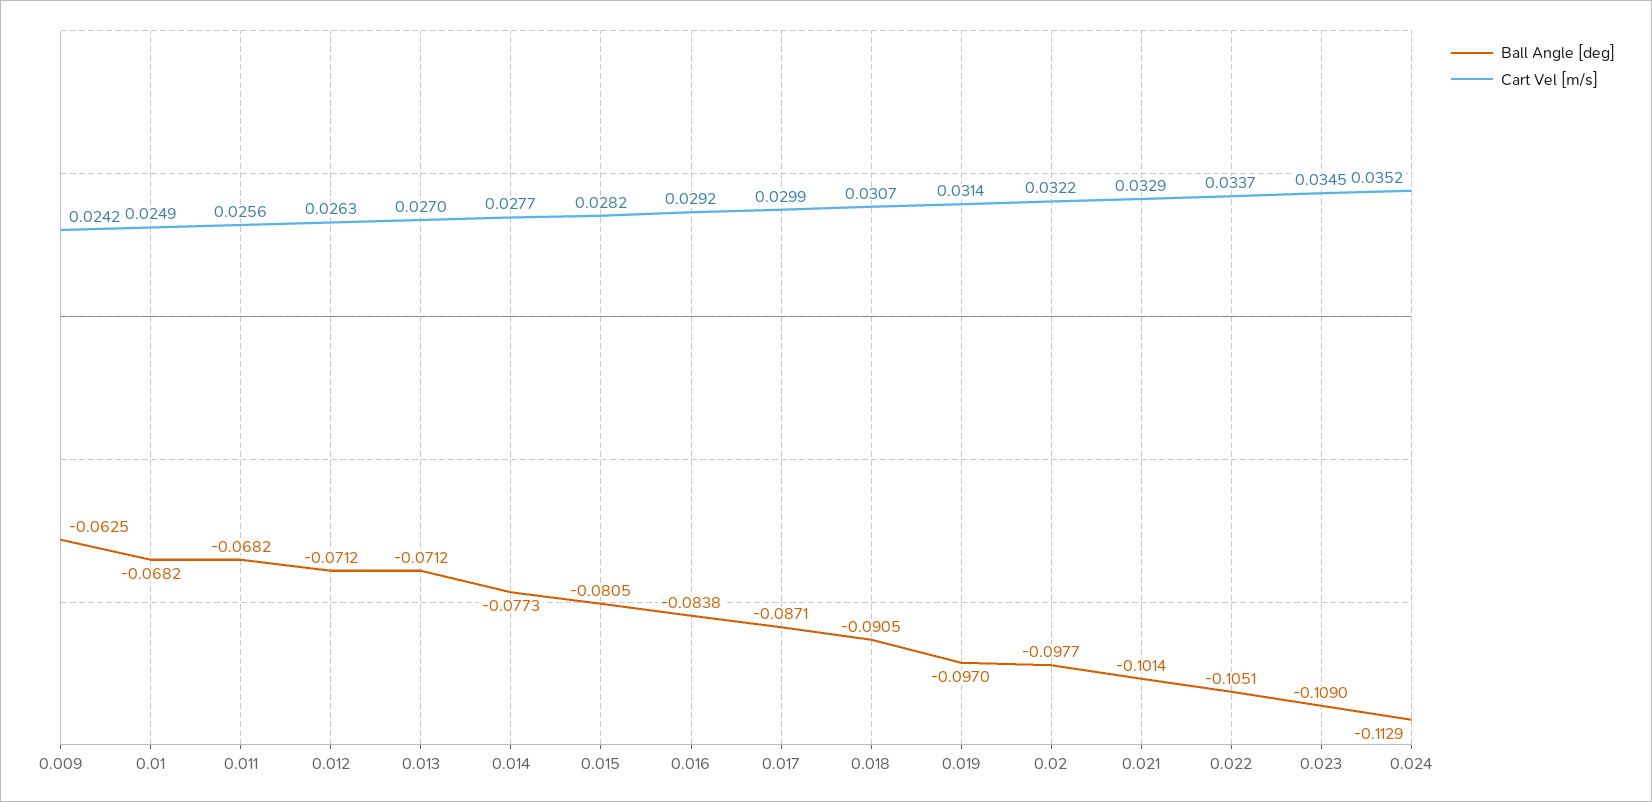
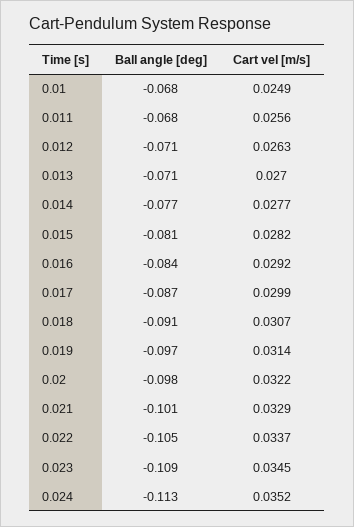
Ball Angle [deg], 0.009: -0.0625 -> none
Cart Vel [m/s], 0.009: 0.0242 -> none

